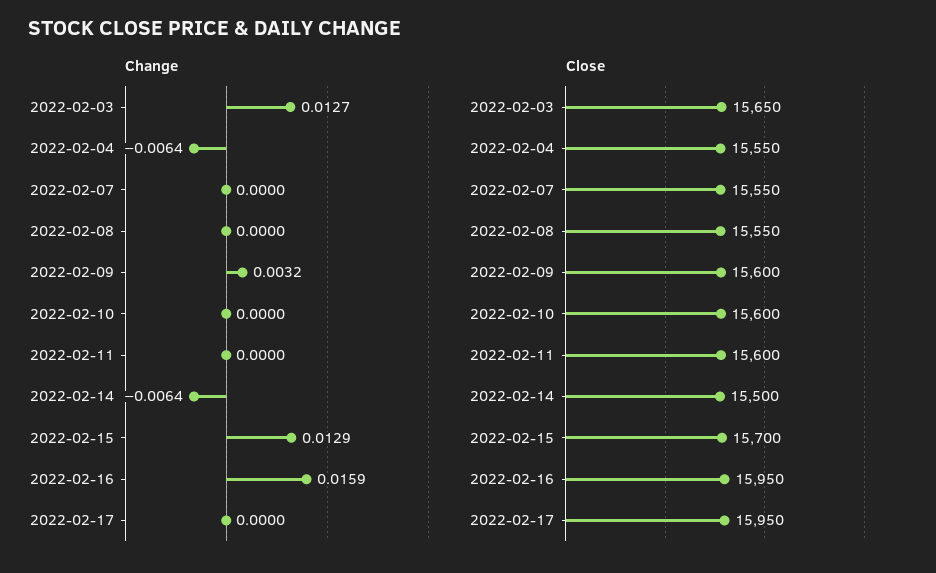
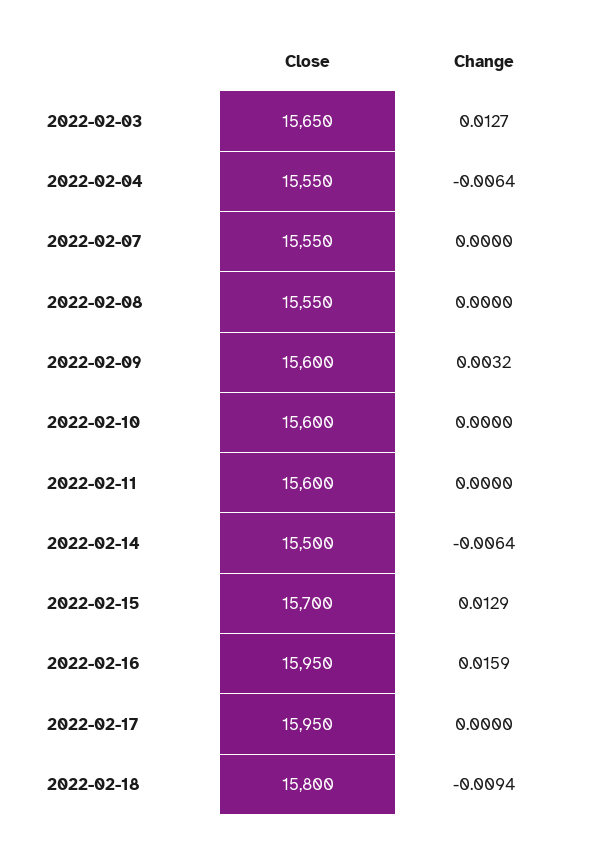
Close, 2022-02-18: none -> 15800
Change, 2022-02-18: none -> -0.0094

